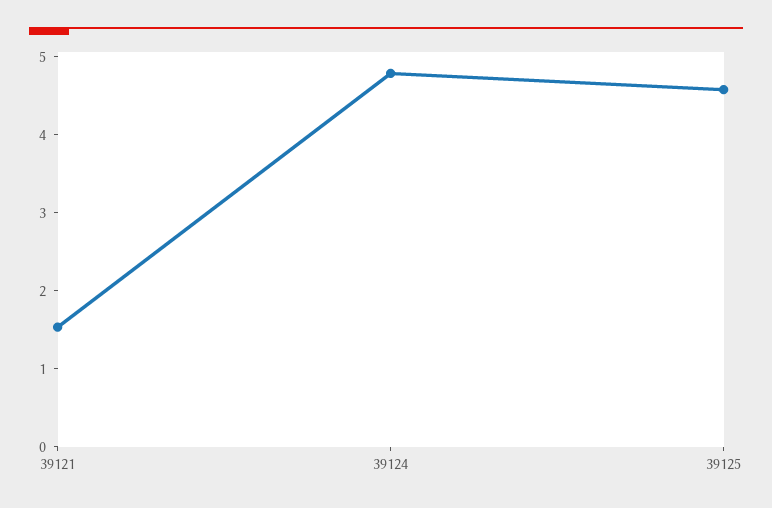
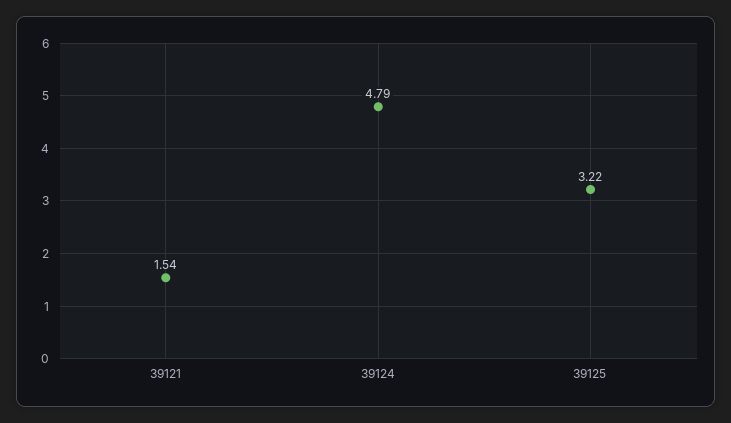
39125: 4.6 -> 3.22

